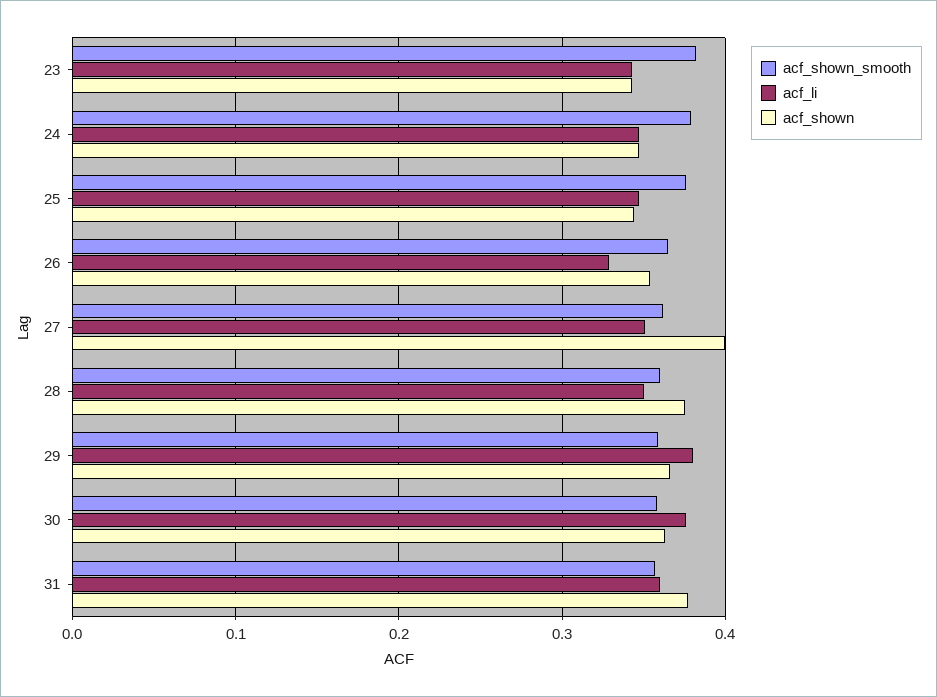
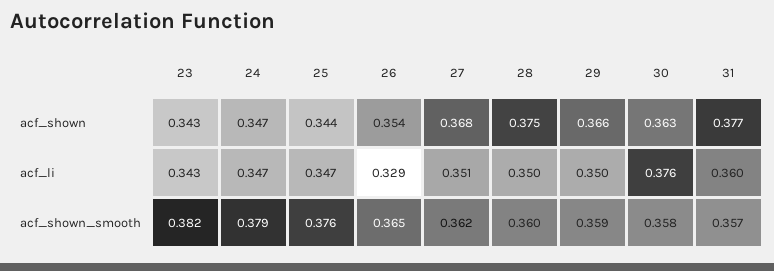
acf_shown, 27: 0.4 -> 0.368
acf_li, 29: 0.38 -> 0.35

